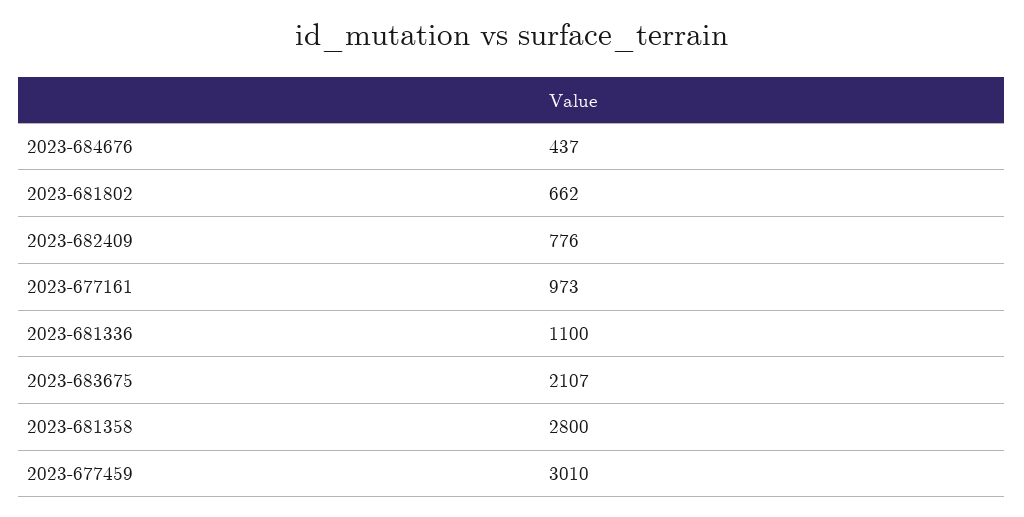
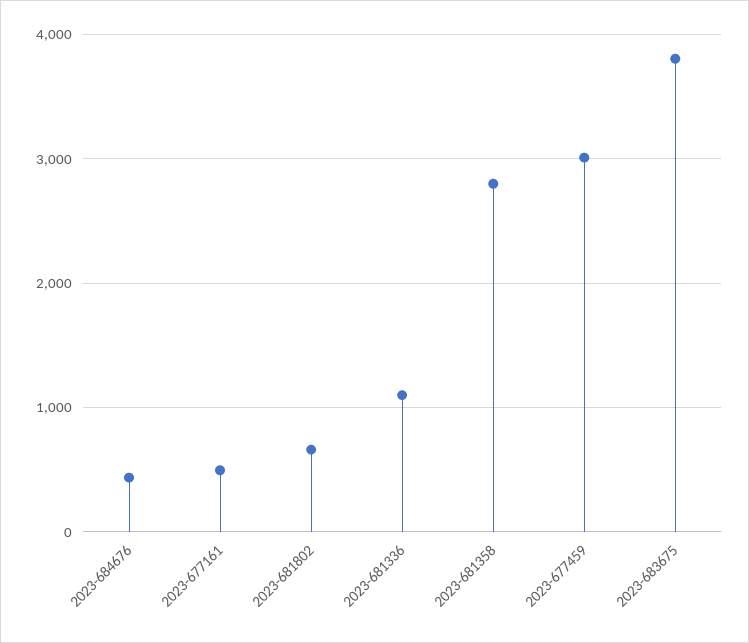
2023-682409: 776 -> none
2023-677161: 973 -> 500
2023-683675: 2107 -> 3800

